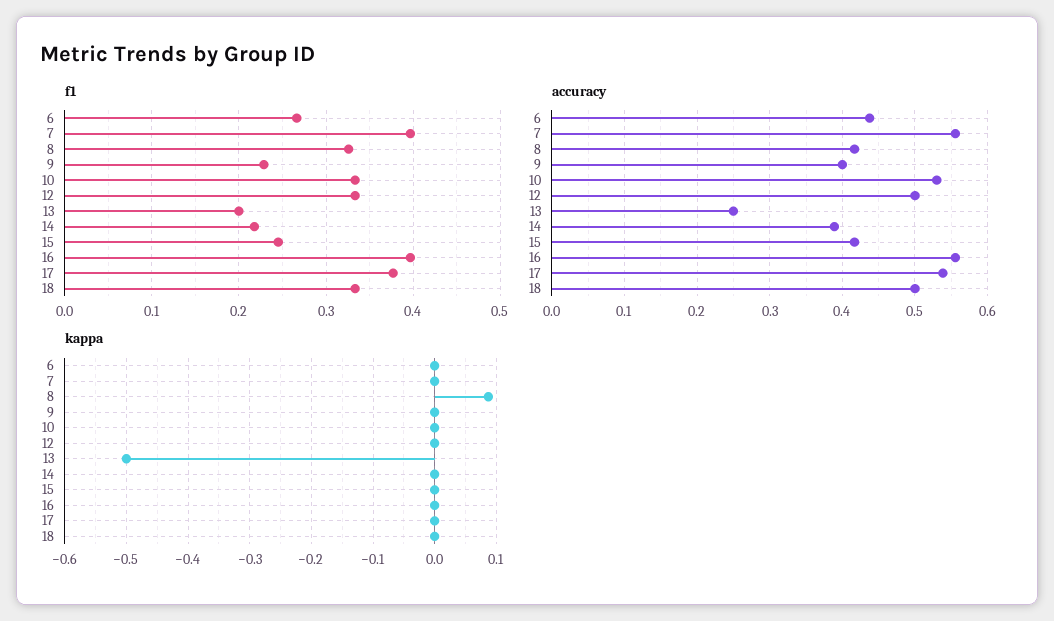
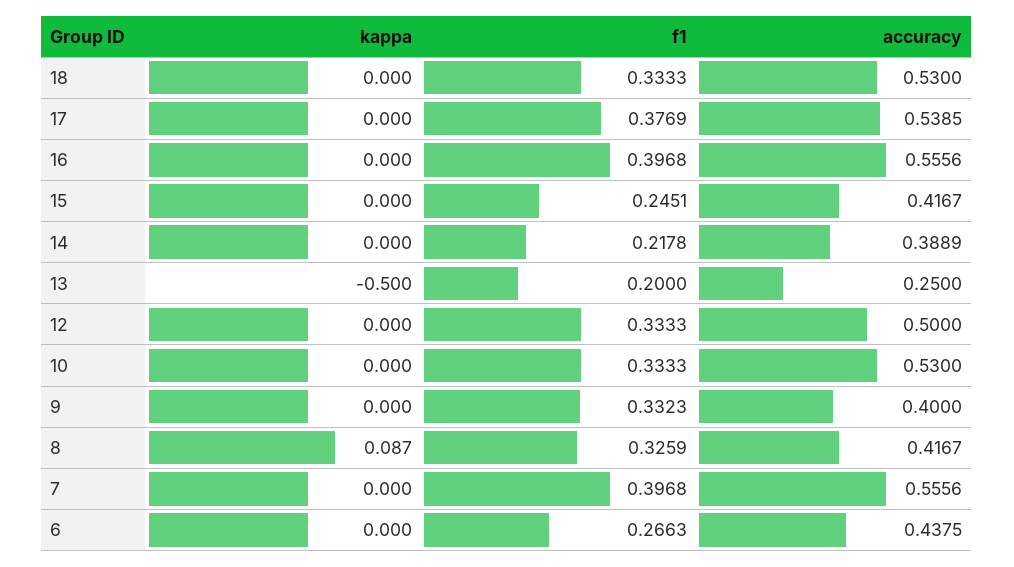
f1, 9: 0.23 -> 0.3323
accuracy, 18: 0.5 -> 0.53

